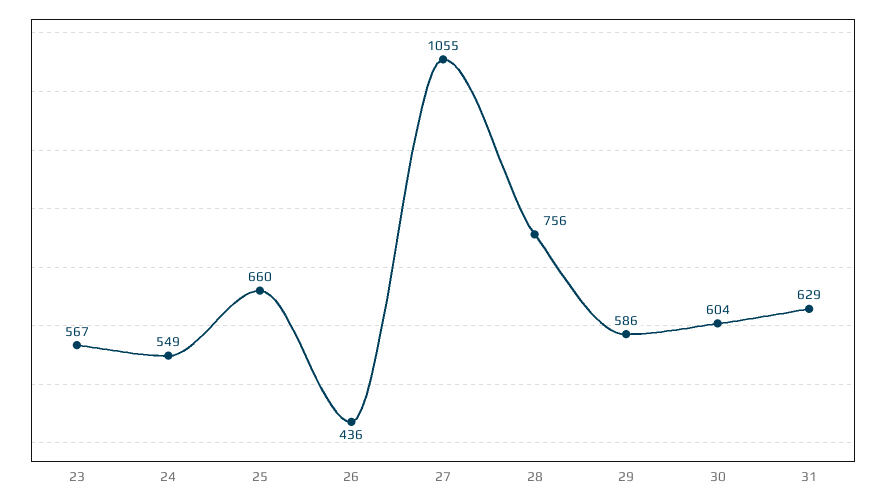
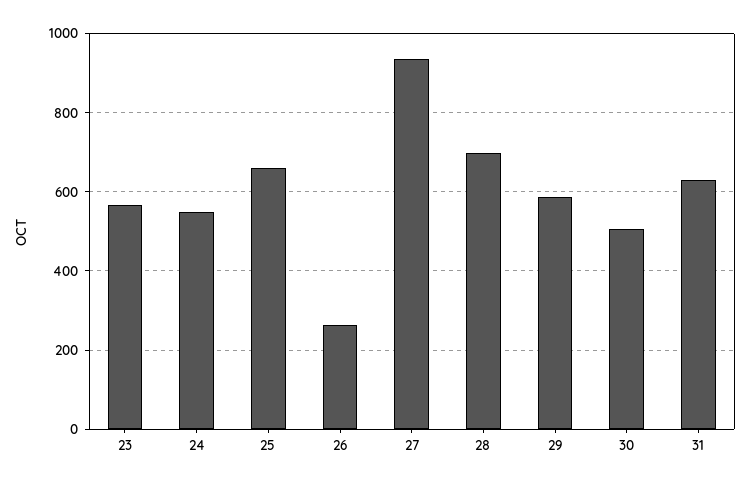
26: 436 -> 260
27: 1055 -> 940
28: 756 -> 700
30: 604 -> 500

